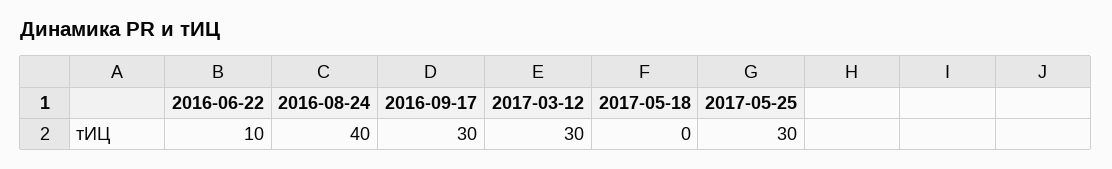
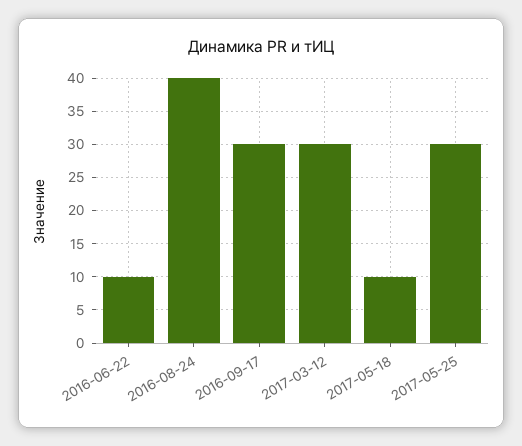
2017-05-18: 0 -> 10

